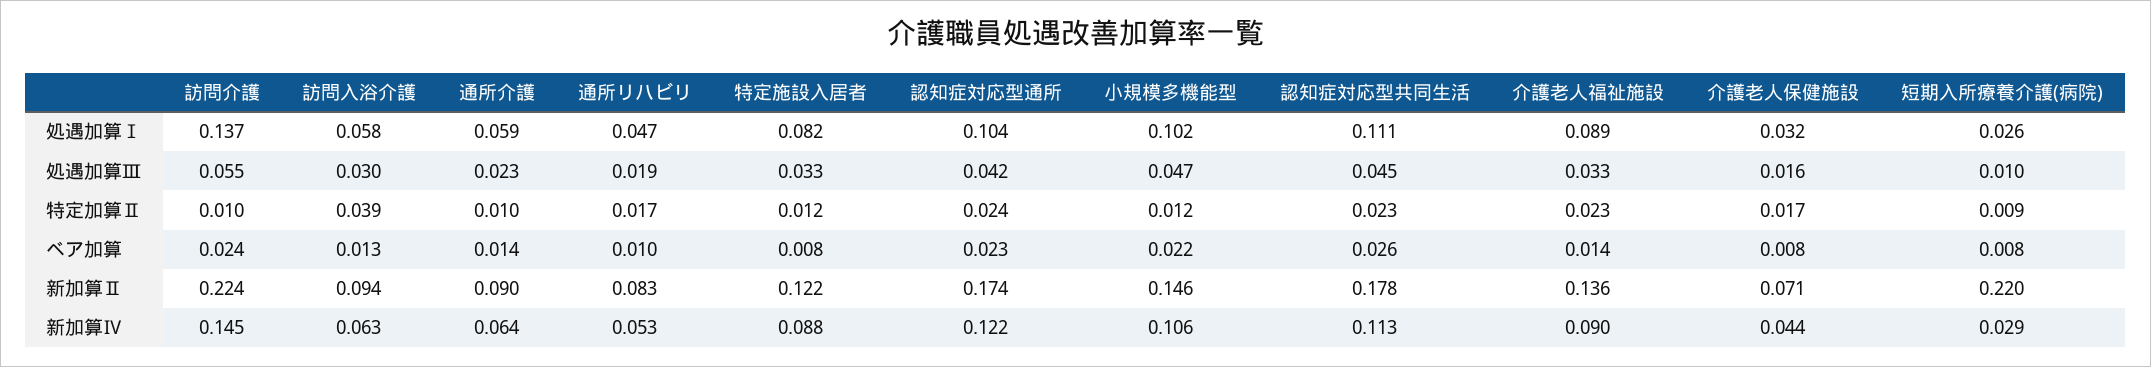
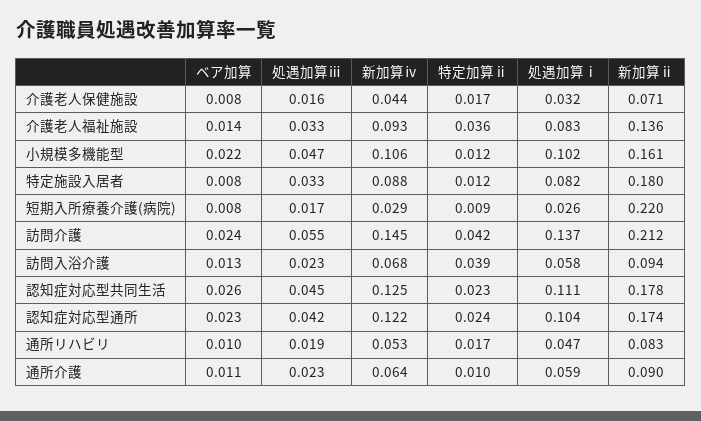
介護老人福祉施設, 処遇加算Ⅰ: 0.089 -> 0.083
訪問入浴介護, 処遇加算Ⅲ: 0.03 -> 0.023
短期入所療養介護(病院), 処遇加算Ⅲ: 0.01 -> 0.017
訪問介護, 特定加算Ⅱ: 0.01 -> 0.042
介護老人福祉施設, 特定加算Ⅱ: 0.023 -> 0.036
通所介護, ベア加算: 0.014 -> 0.011
訪問介護, 新加算Ⅱ: 0.224 -> 0.212
特定施設入居者, 新加算Ⅱ: 0.122 -> 0.18
小規模多機能型, 新加算Ⅱ: 0.146 -> 0.161
訪問入浴介護, 新加算Ⅳ: 0.063 -> 0.068
認知症対応型共同生活, 新加算Ⅳ: 0.113 -> 0.125
介護老人福祉施設, 新加算Ⅳ: 0.09 -> 0.093

